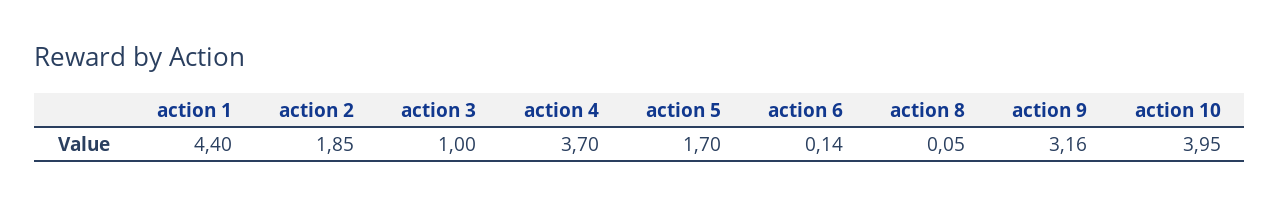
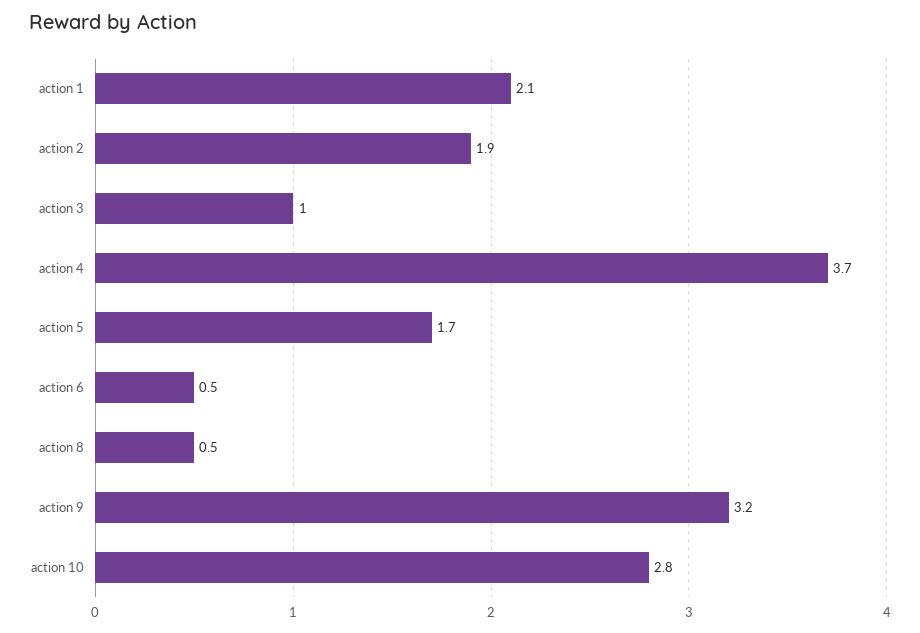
action 1: 4.4 -> 2.1
action 6: 0.14 -> 0.5
action 8: 0.05 -> 0.5
action 10: 3.95 -> 2.8

